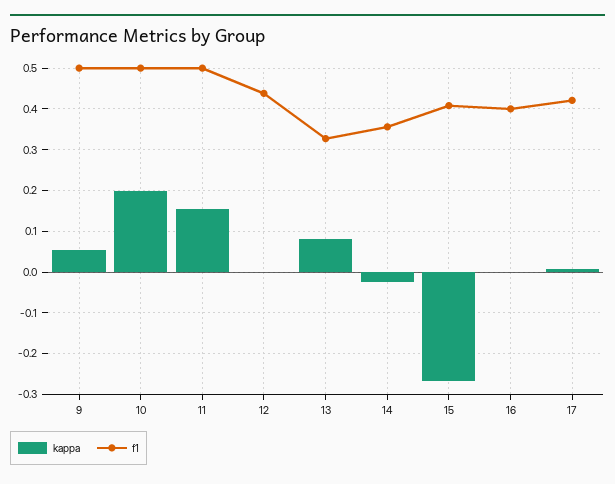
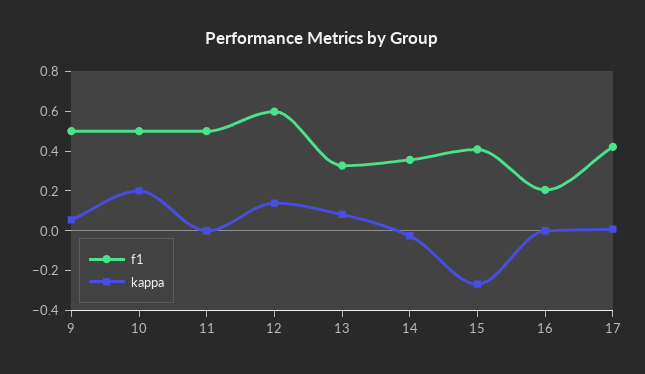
kappa, 11: 0.16 -> 0
kappa, 12: 0 -> 0.15
f1, 12: 0.44 -> 0.6
f1, 16: 0.4 -> 0.2

